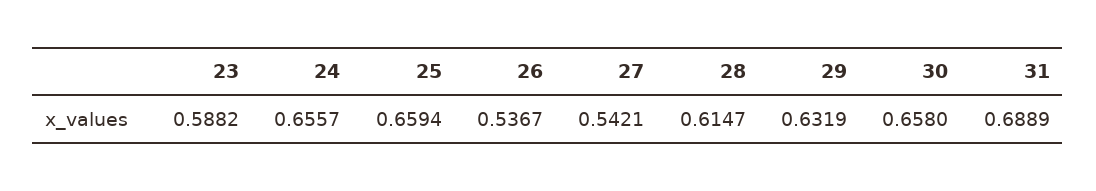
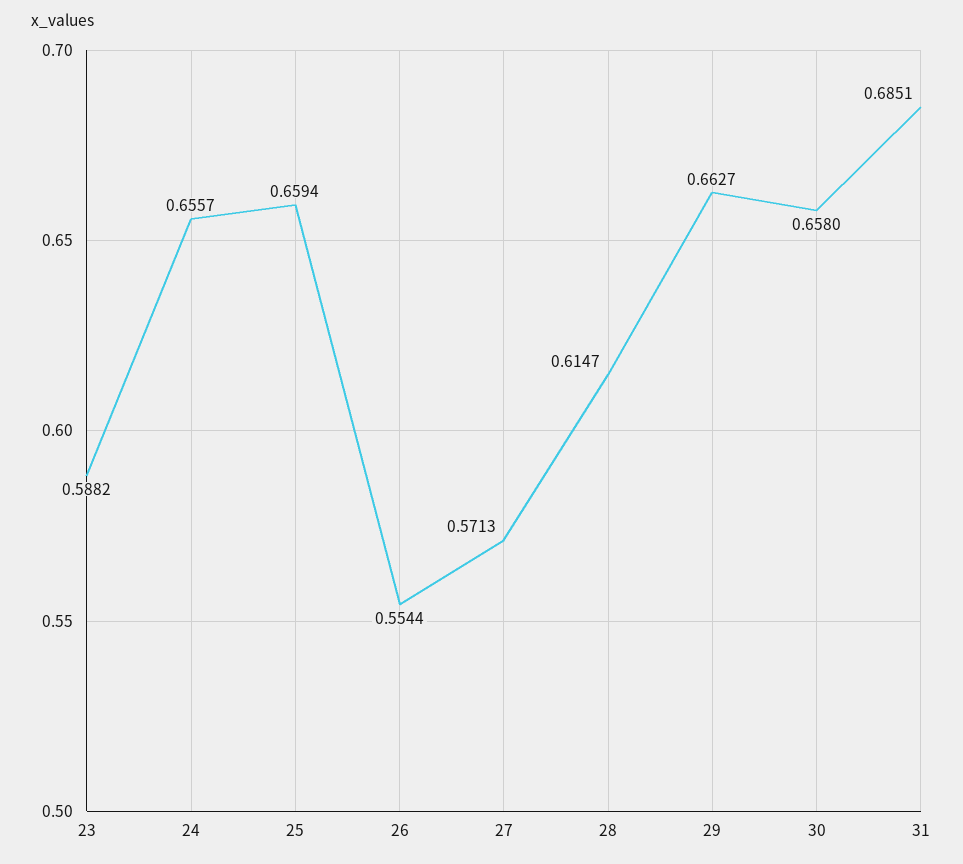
26: 0.5367 -> 0.5544
27: 0.5421 -> 0.5713
29: 0.6319 -> 0.6627
31: 0.6889 -> 0.6851

